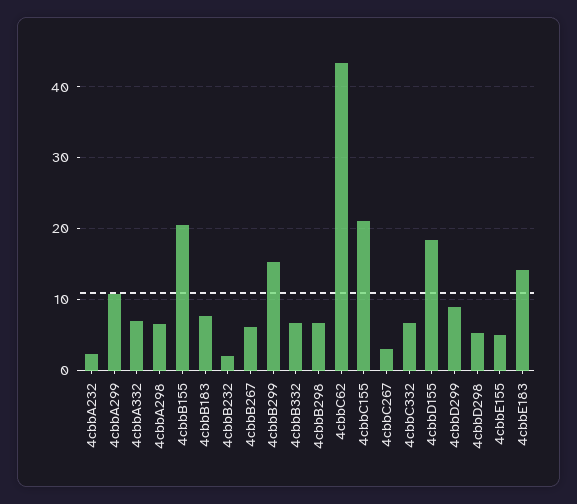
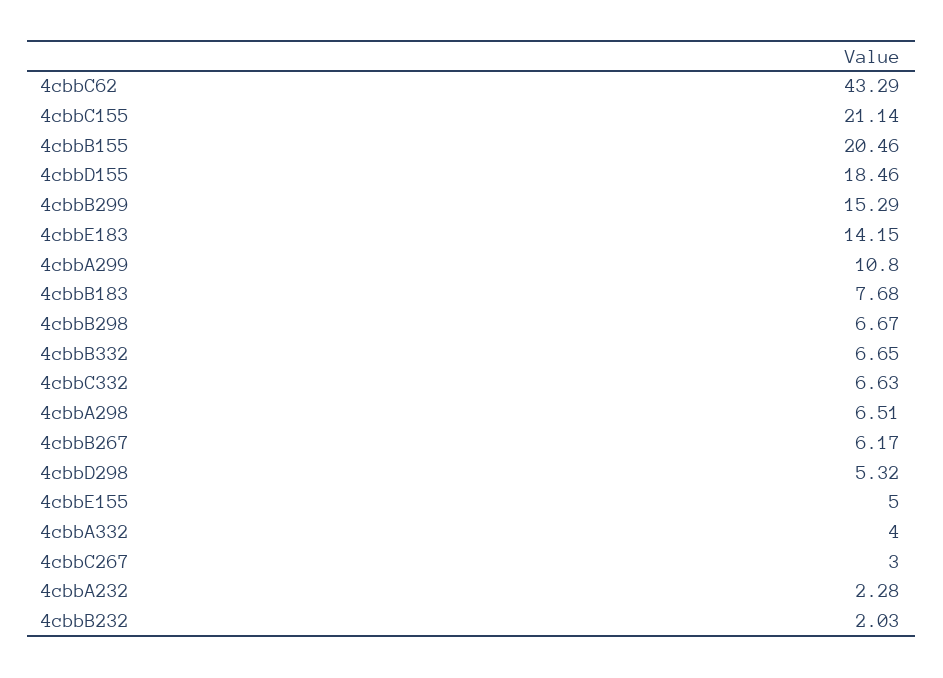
4cbbA332: 7 -> 4
4cbbD299: 9 -> none

